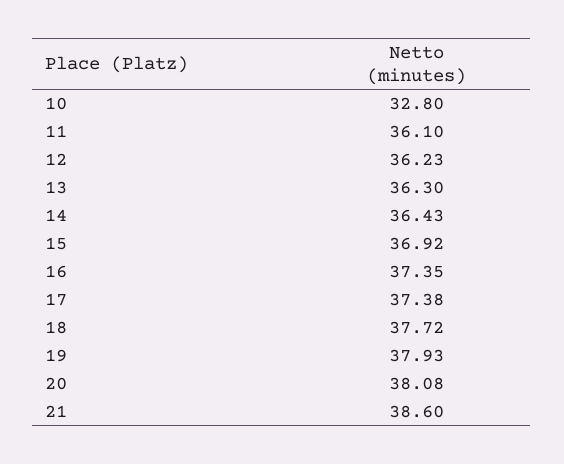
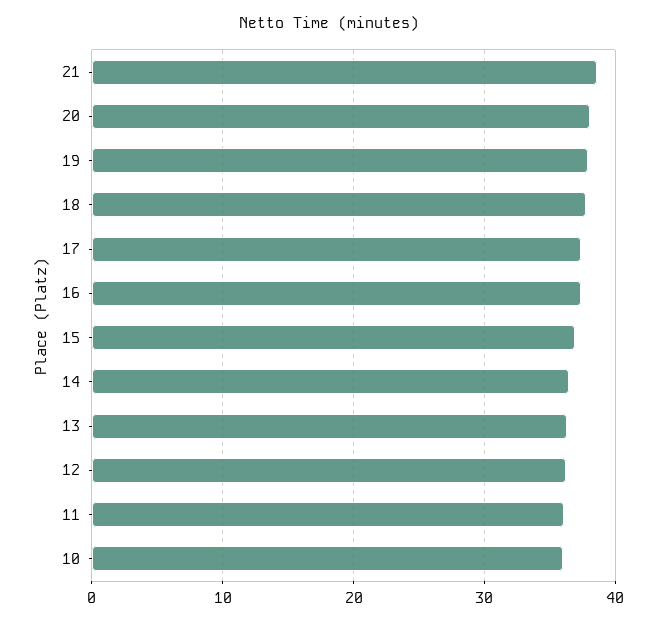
10: 32.8 -> 36

